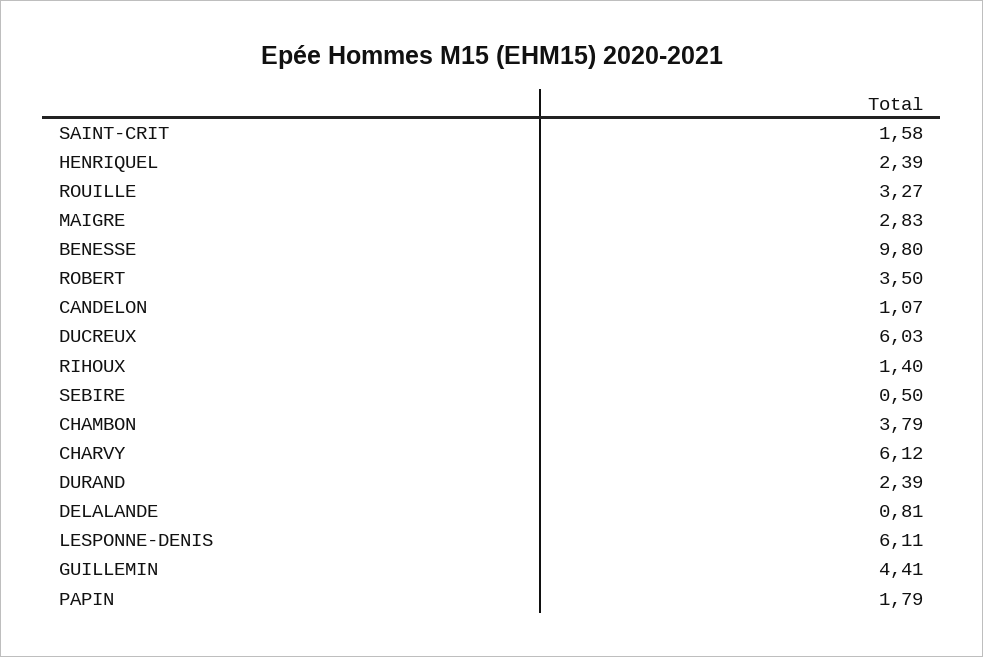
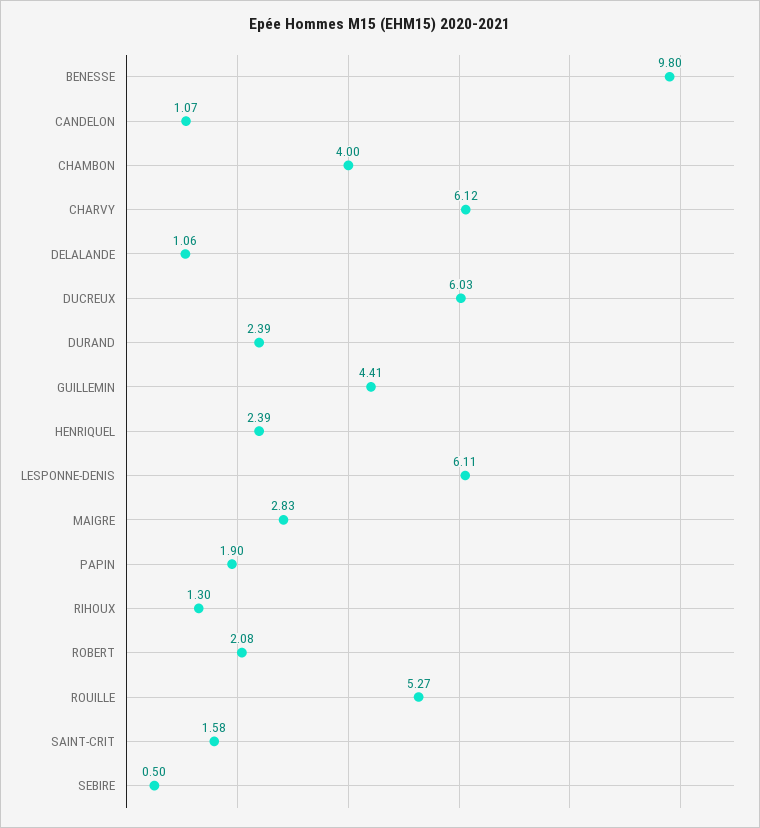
ROUILLE: 3.27 -> 5.27
ROBERT: 3.5 -> 2.08
RIHOUX: 1.4 -> 1.3
CHAMBON: 3.79 -> 4
DELALANDE: 0.81 -> 1.06
PAPIN: 1.79 -> 1.9

